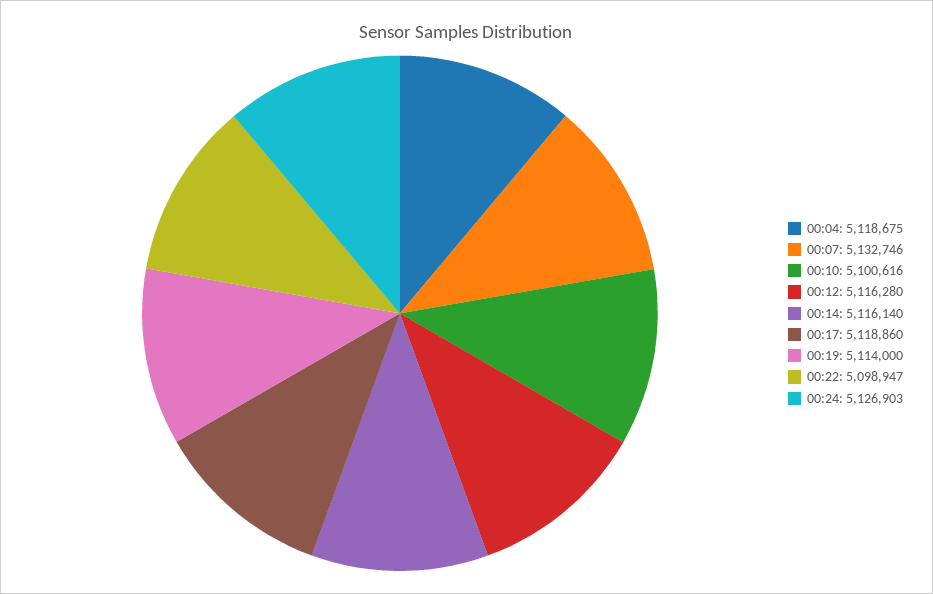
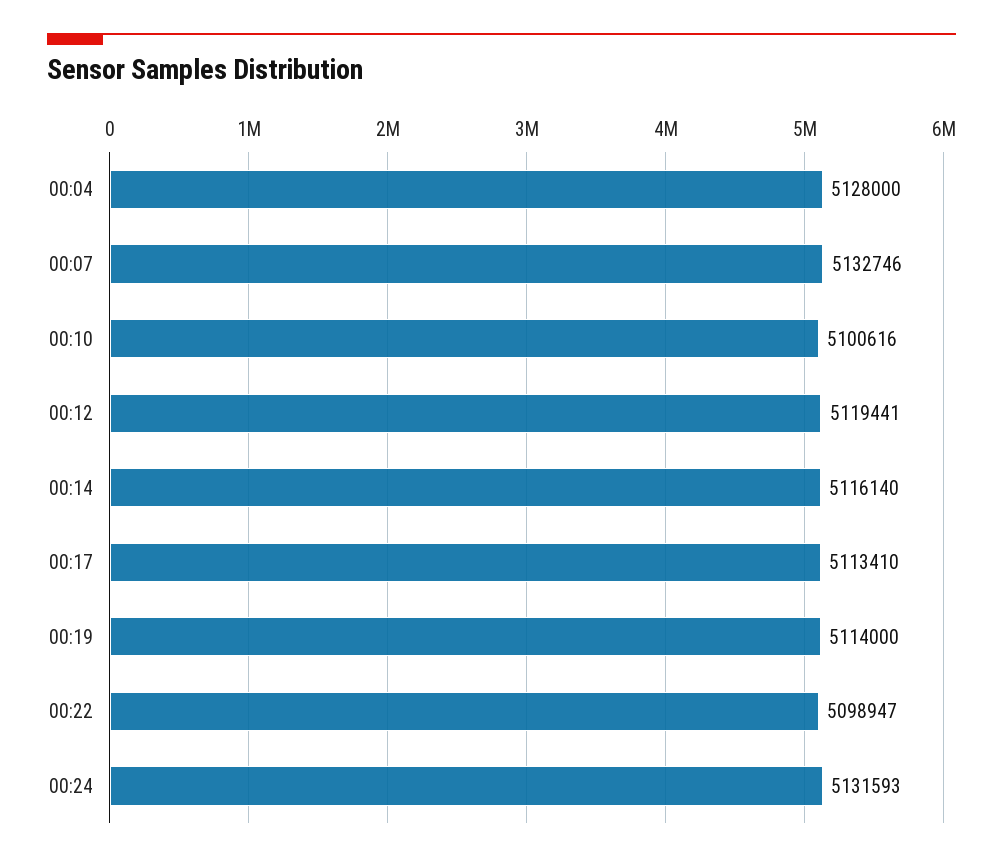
00:04: 5118675 -> 5128000
00:12: 5116280 -> 5119441
00:17: 5118860 -> 5113410
00:24: 5126903 -> 5131593

